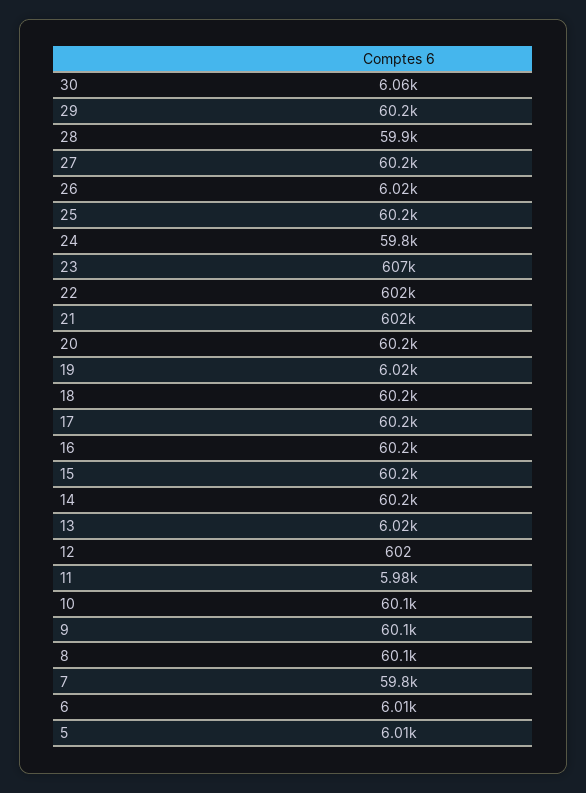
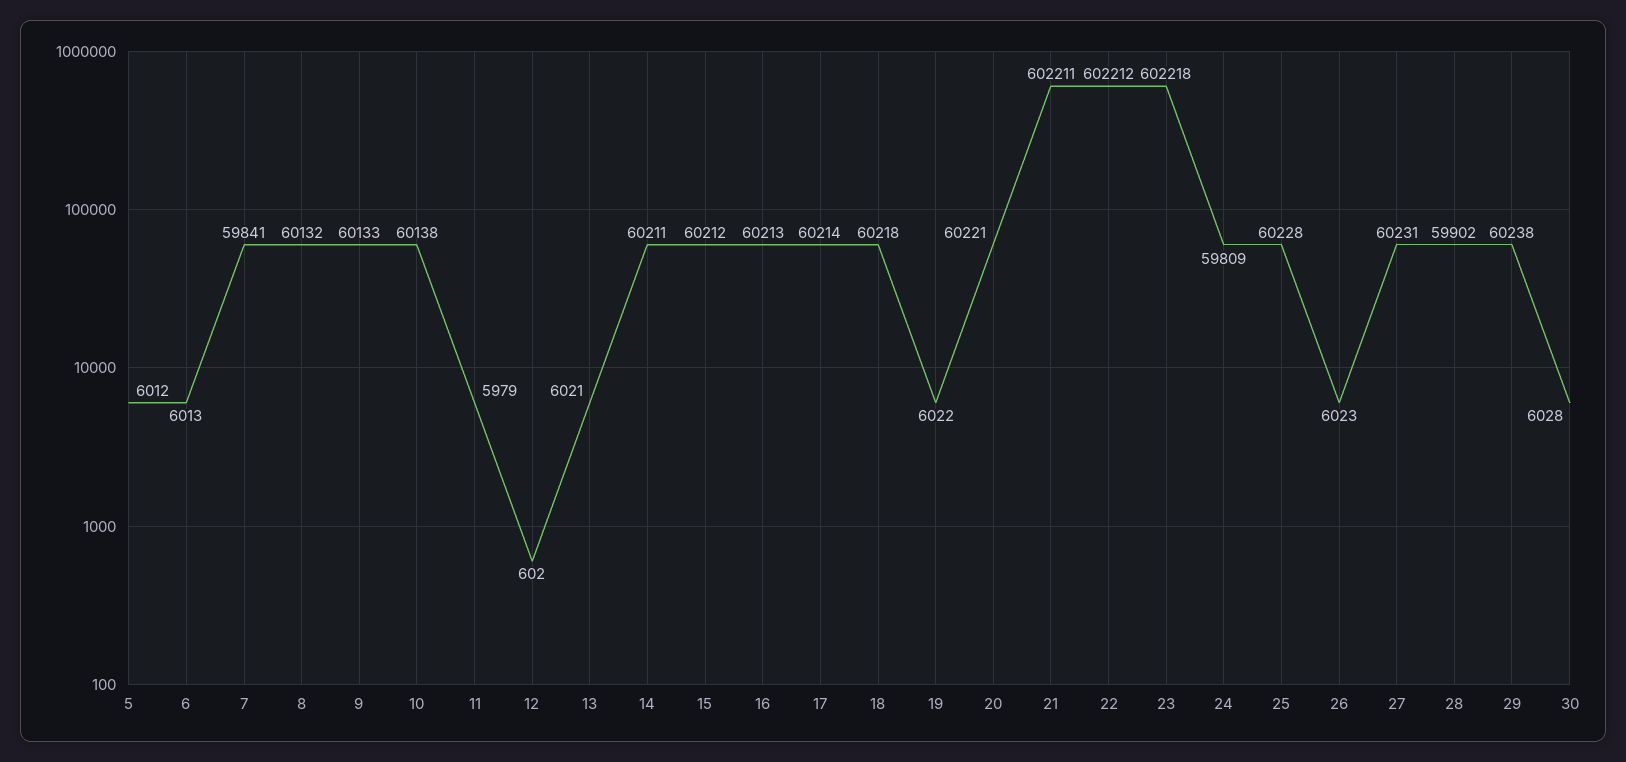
30: 6060 -> 6028
23: 607000 -> 602218

